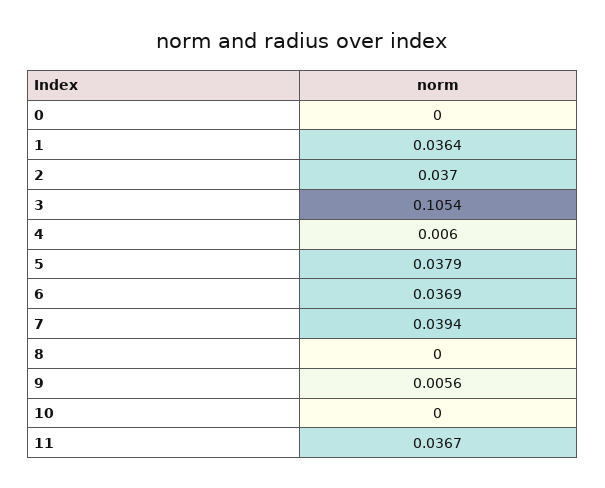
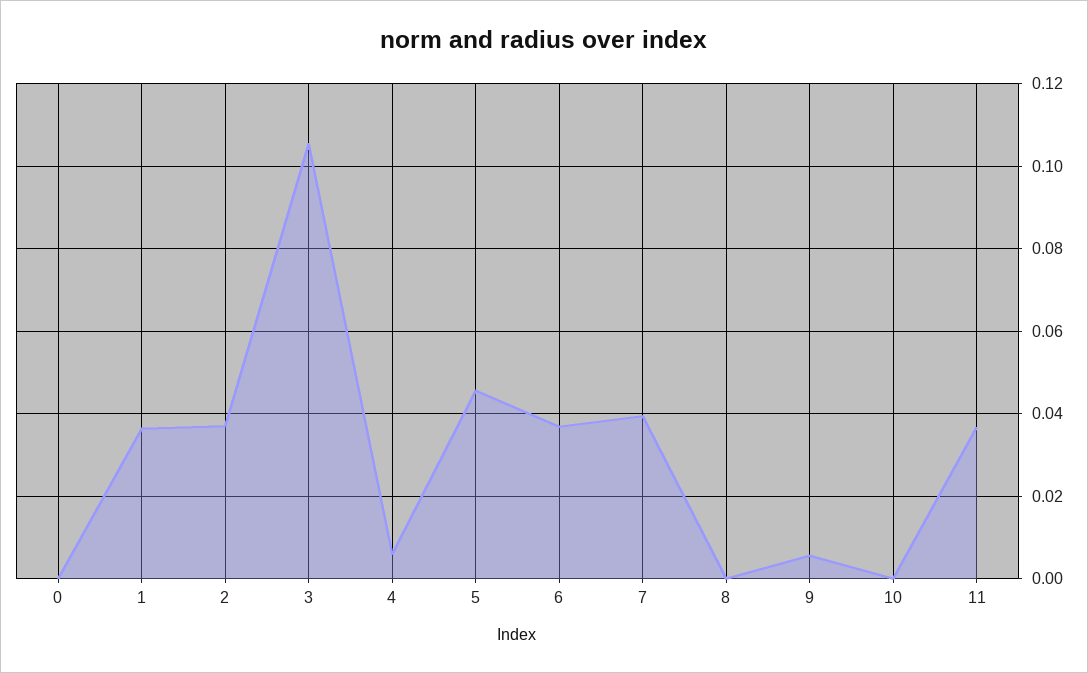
5: 0.0379 -> 0.046

